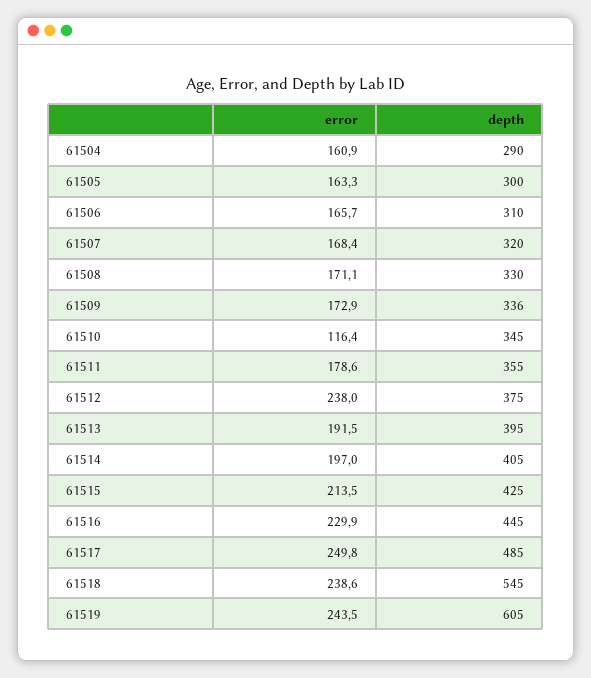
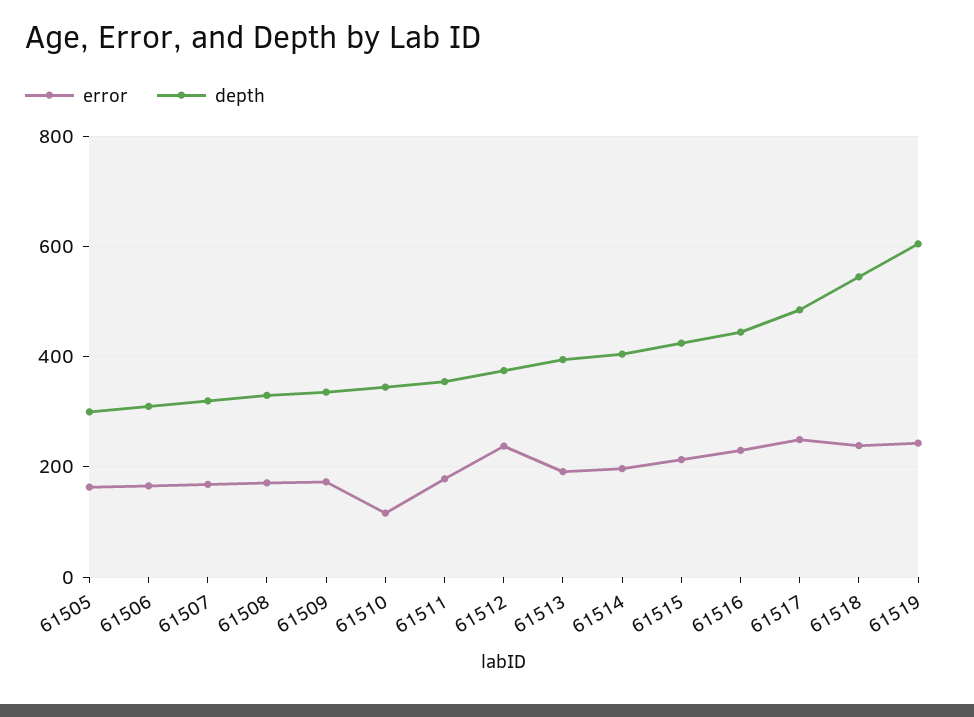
error, 61504: 160.9 -> none
depth, 61504: 290 -> none

